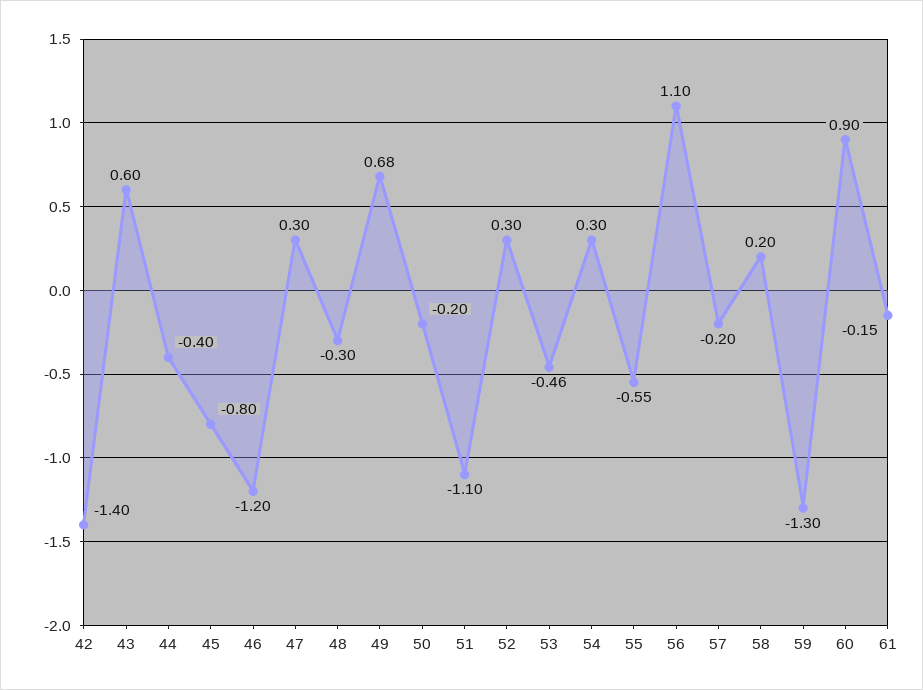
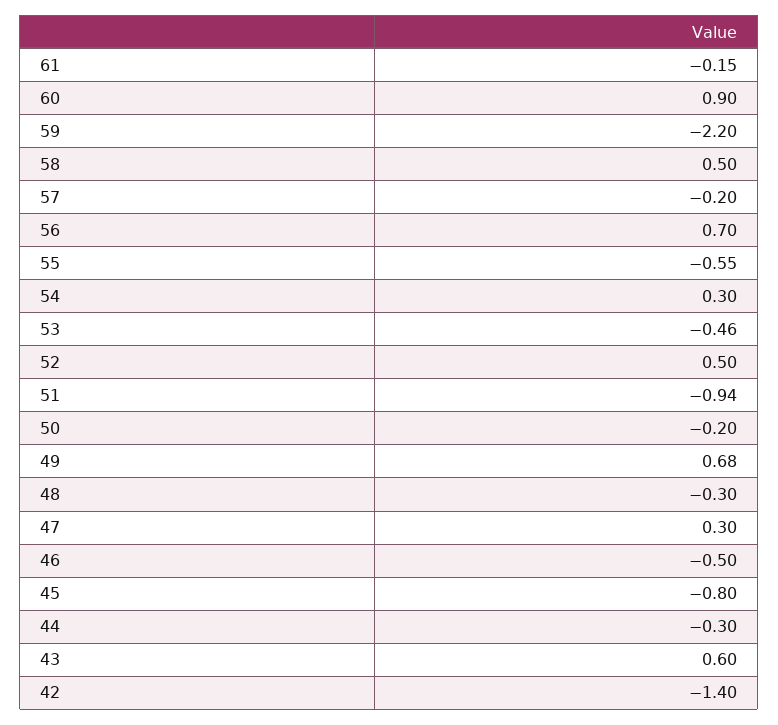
44: -0.4 -> -0.3
46: -1.2 -> -0.5
51: -1.1 -> -0.94
52: 0.3 -> 0.5
56: 1.1 -> 0.7
58: 0.2 -> 0.5
59: -1.3 -> -2.2

